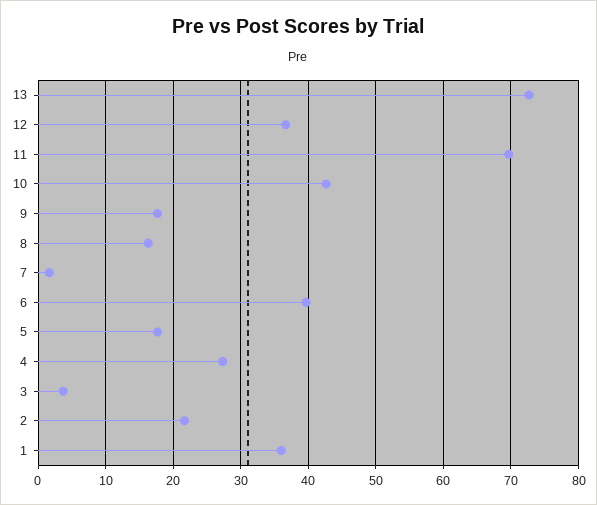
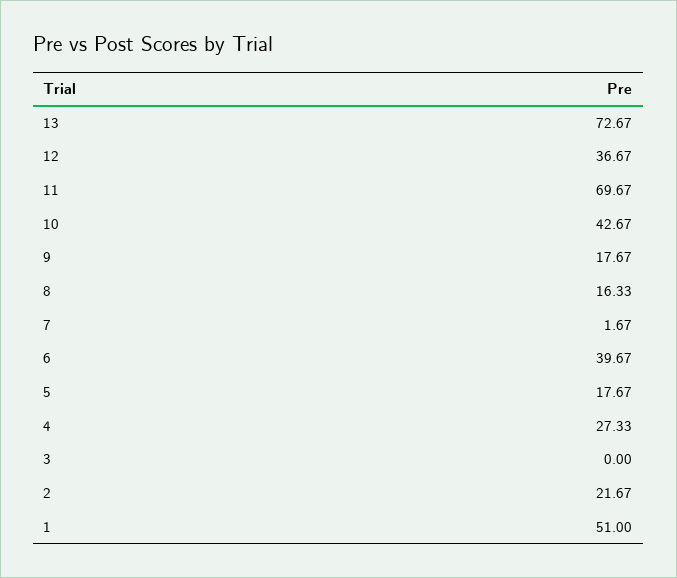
3: 4 -> 0
1: 36 -> 51

